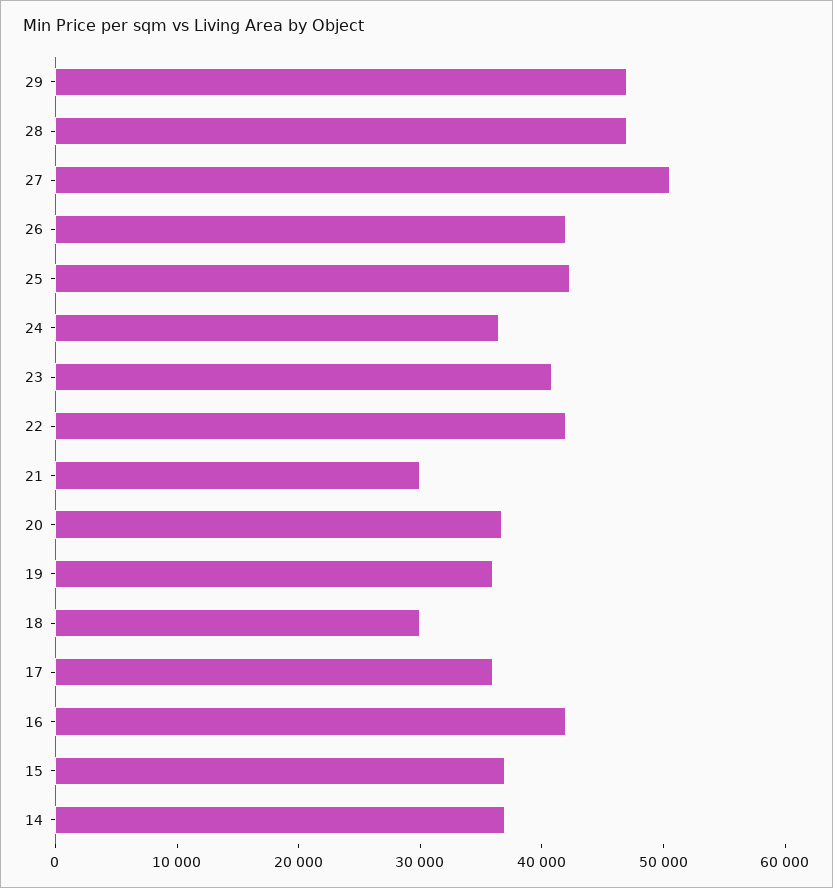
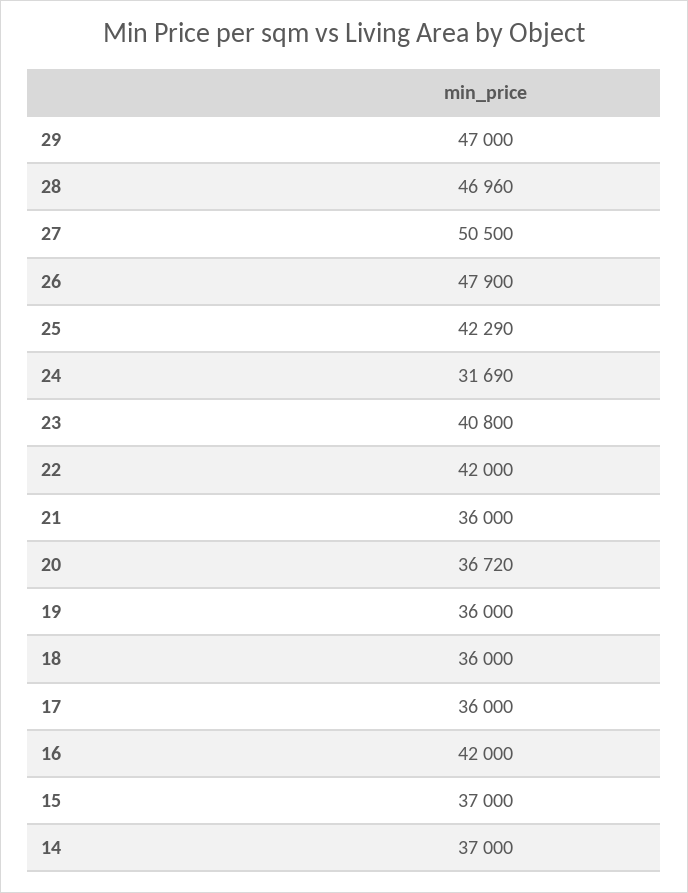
26: 42000 -> 47900
24: 36000 -> 31690
21: 30000 -> 36000
18: 30000 -> 36000

